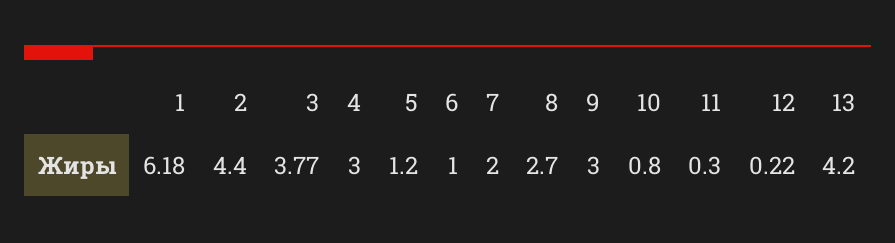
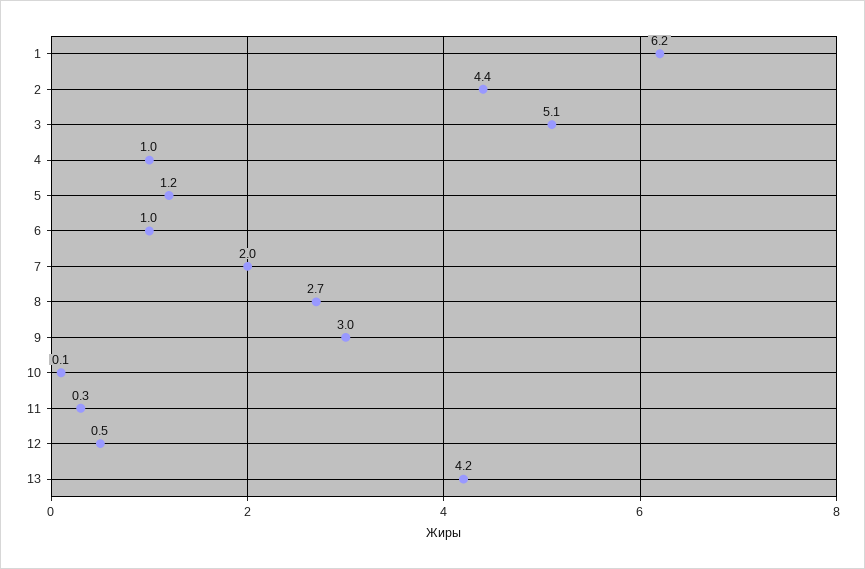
3: 3.77 -> 5.1
4: 3 -> 1
10: 0.8 -> 0.1
12: 0.22 -> 0.5

